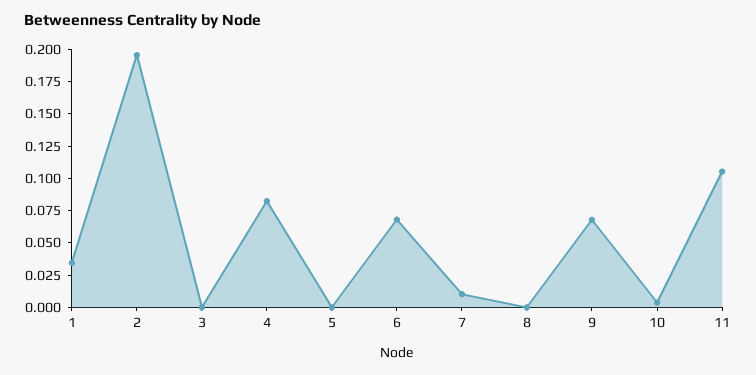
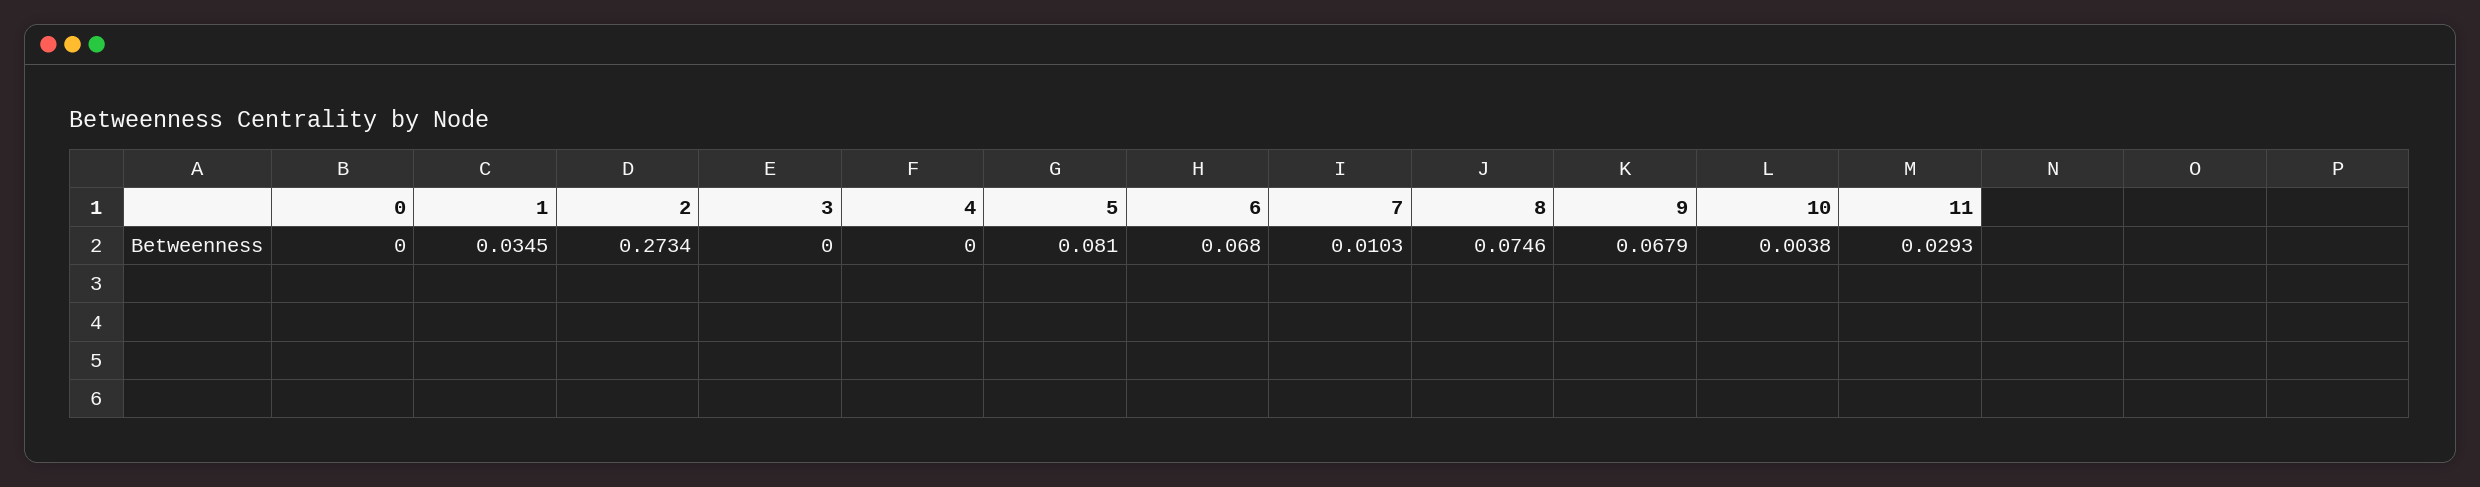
2: 0.2 -> 0.2734
4: 0.075 -> 0
5: 0 -> 0.081
8: 0 -> 0.0746
11: 0.1 -> 0.0293
0: none -> 0

